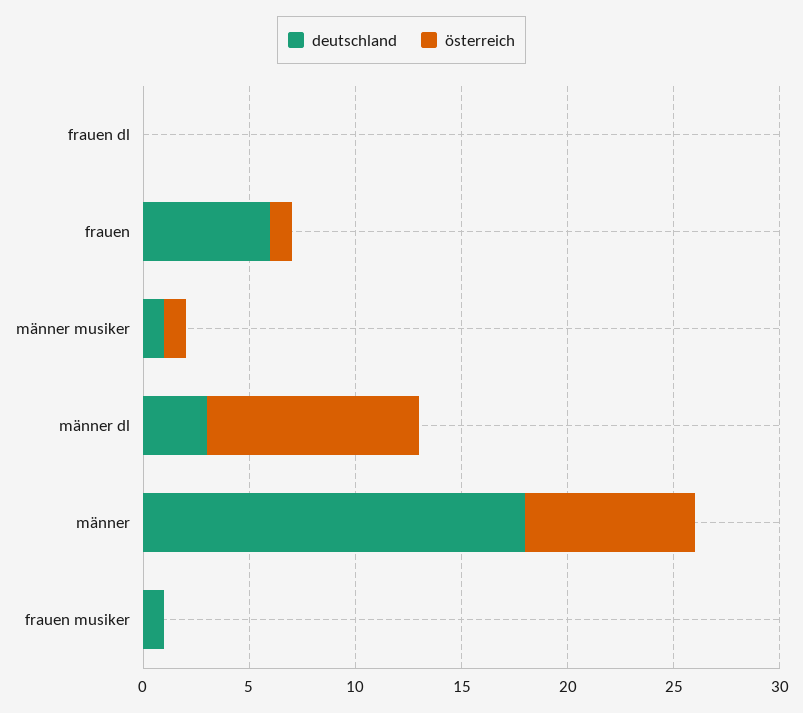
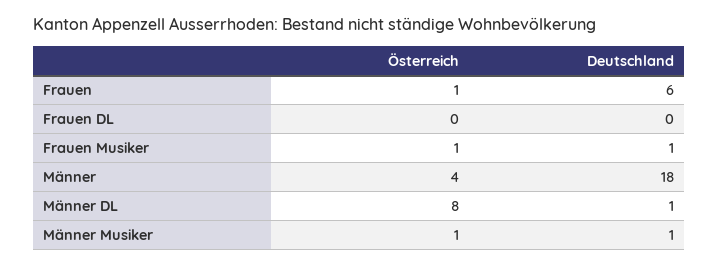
deutschland, männer dl: 3 -> 1
österreich, männer dl: 10 -> 8
österreich, männer: 8 -> 4
österreich, frauen musiker: 0 -> 1

